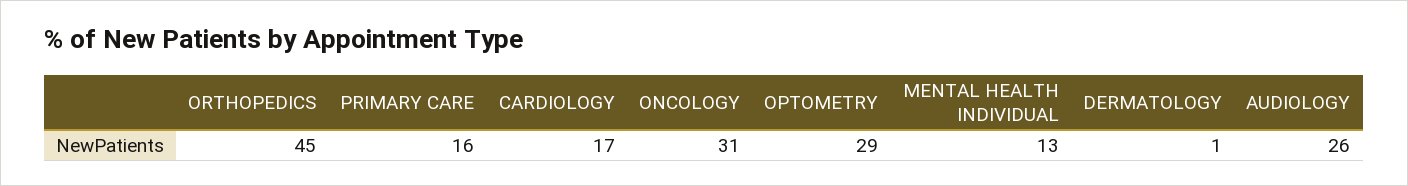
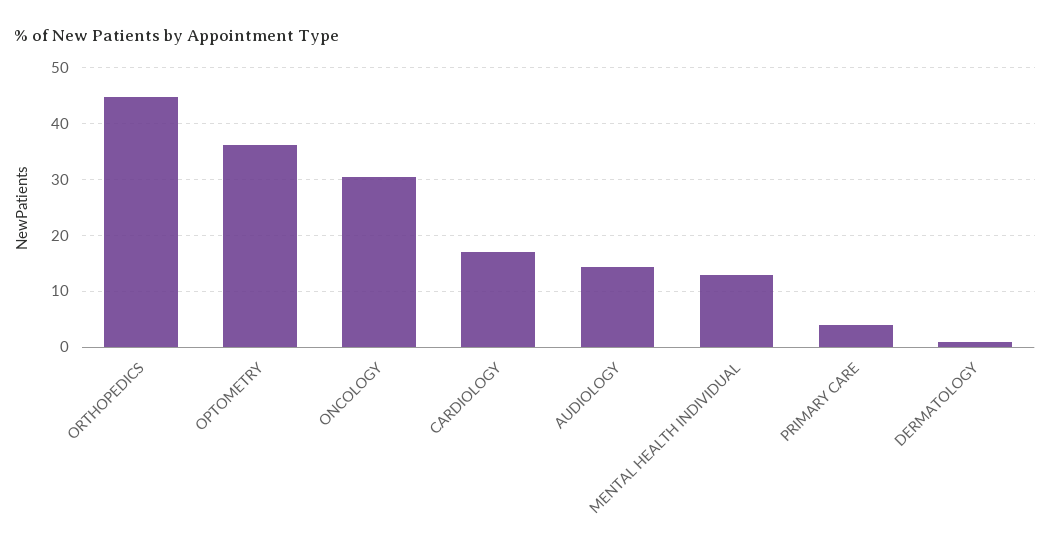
PRIMARY CARE: 16 -> 4
OPTOMETRY: 29 -> 36
AUDIOLOGY: 26 -> 14

